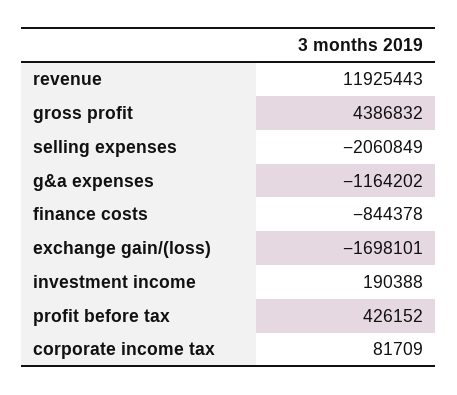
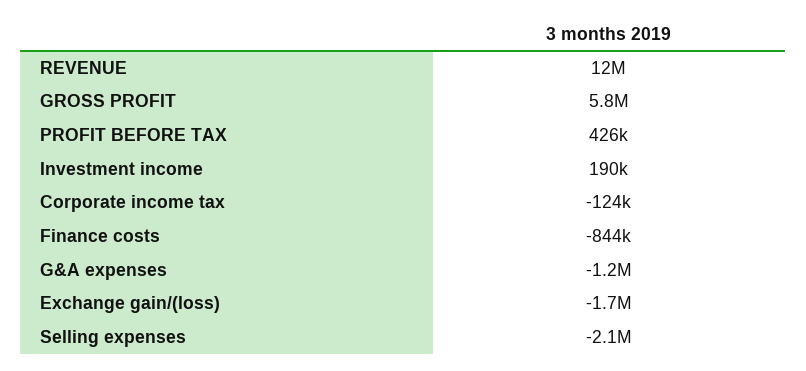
gross profit: 4386832 -> 5800000
corporate income tax: 81709 -> -124000

